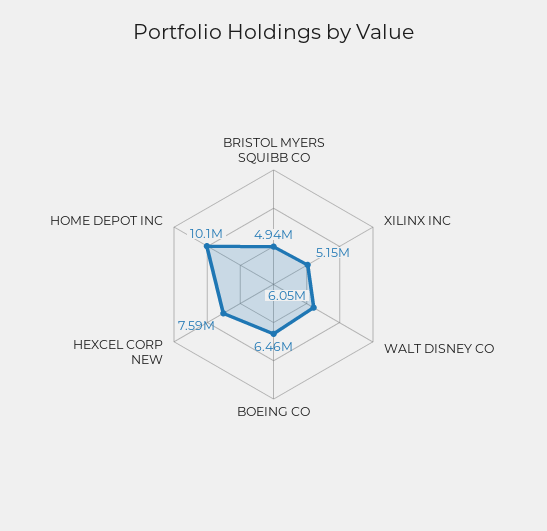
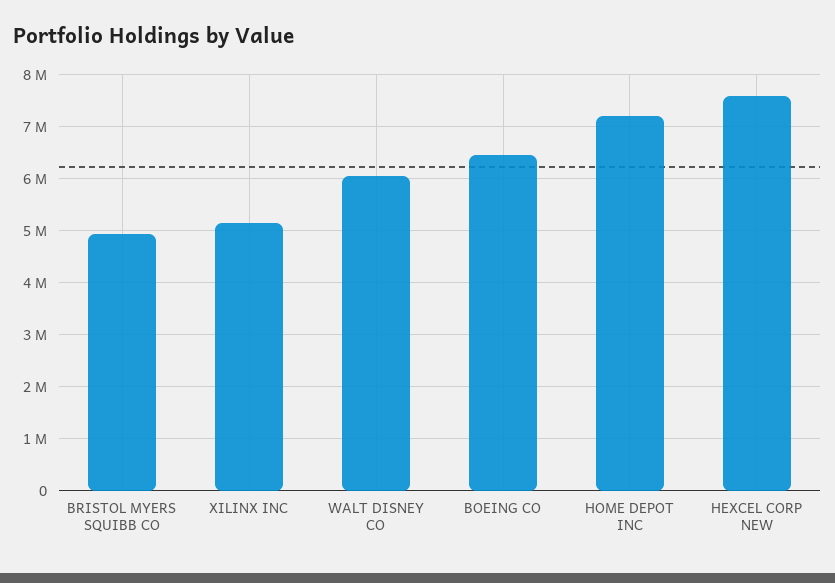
HOME DEPOT INC: 10100000 -> 7200000

